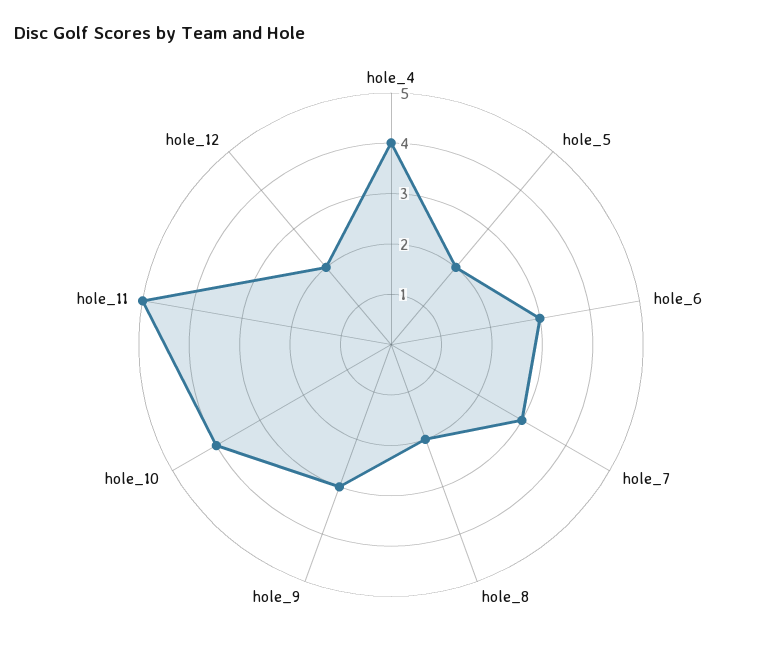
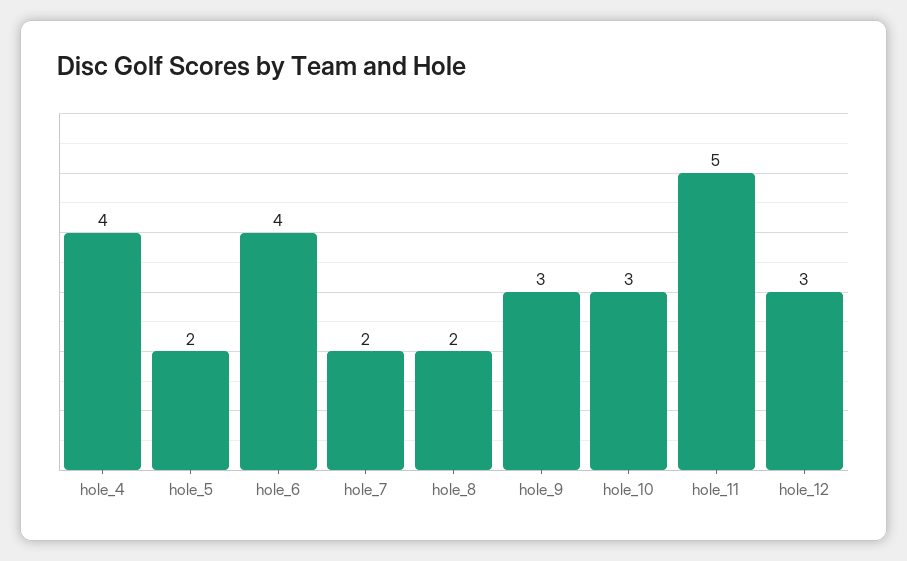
hole_6: 3 -> 4
hole_7: 3 -> 2
hole_10: 4 -> 3
hole_12: 2 -> 3

